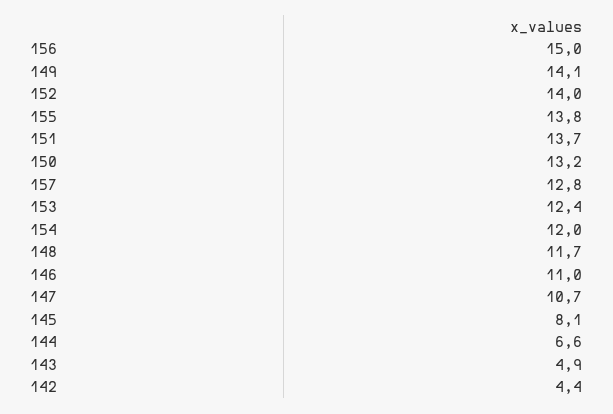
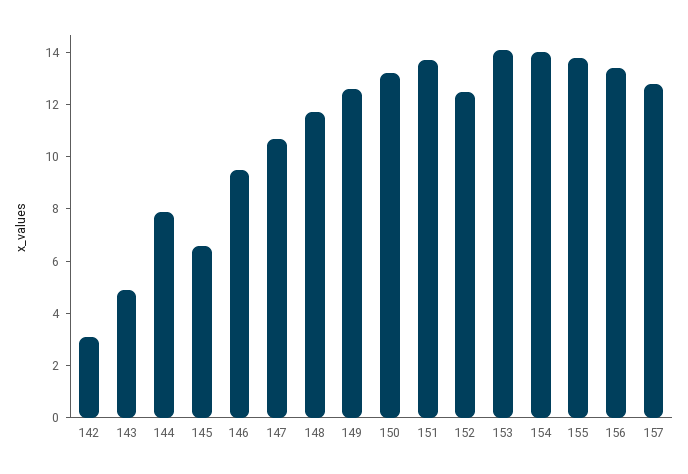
156: 15 -> 13.5
149: 14.1 -> 12.5
152: 14 -> 12.5
153: 12.4 -> 14
154: 12 -> 14
146: 11 -> 9.5
145: 8.1 -> 6.5
144: 6.6 -> 8
142: 4.4 -> 3

